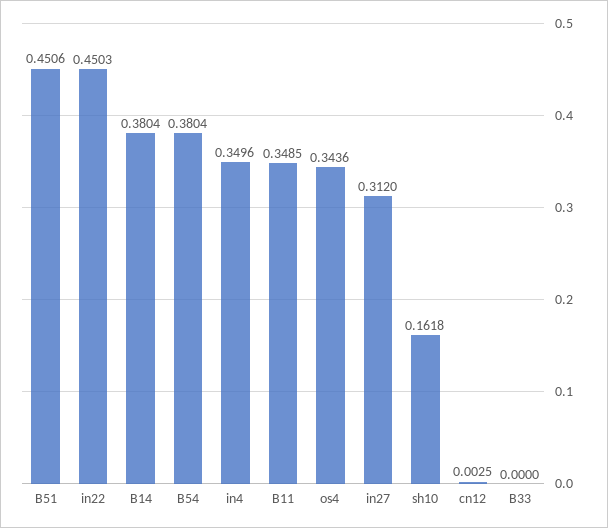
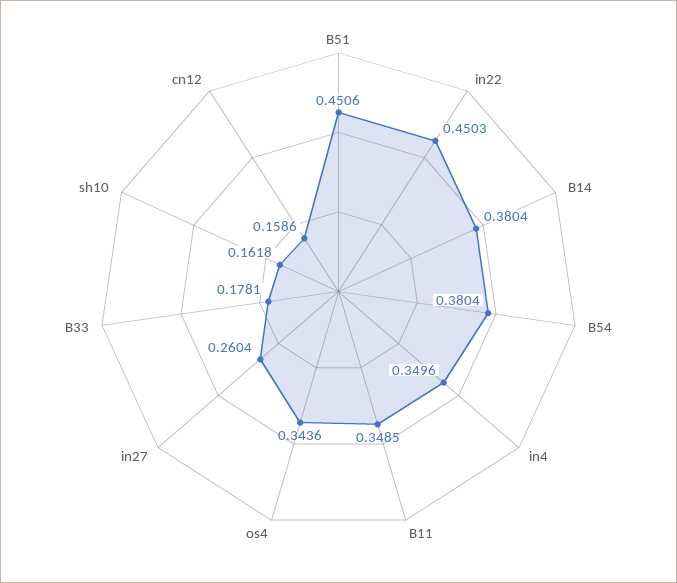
in27: 0.312 -> 0.2604
cn12: 0.0025 -> 0.1586
B33: 0 -> 0.1781

